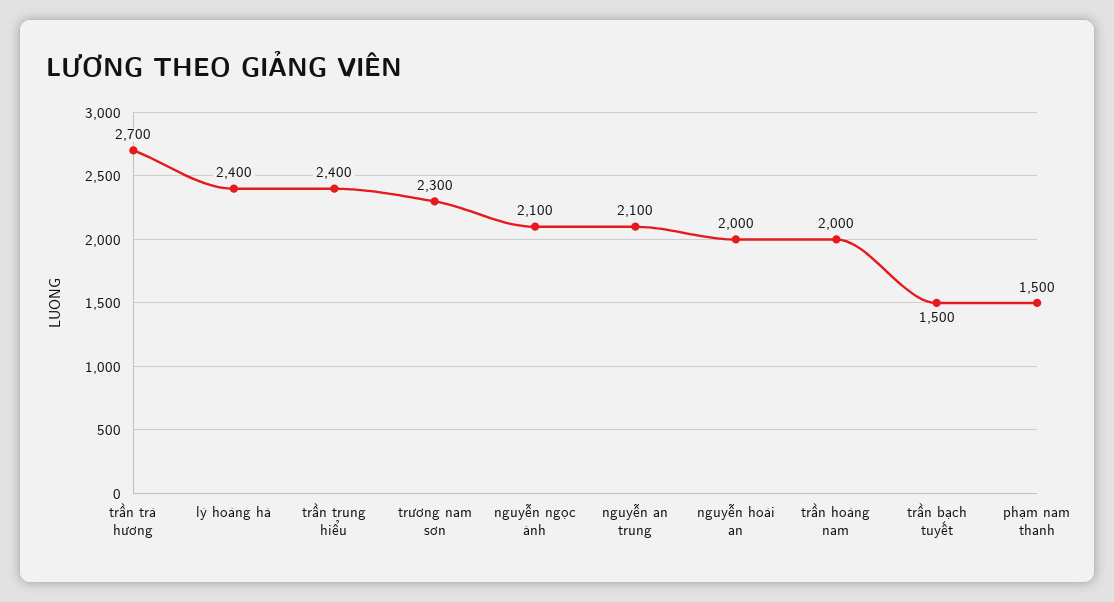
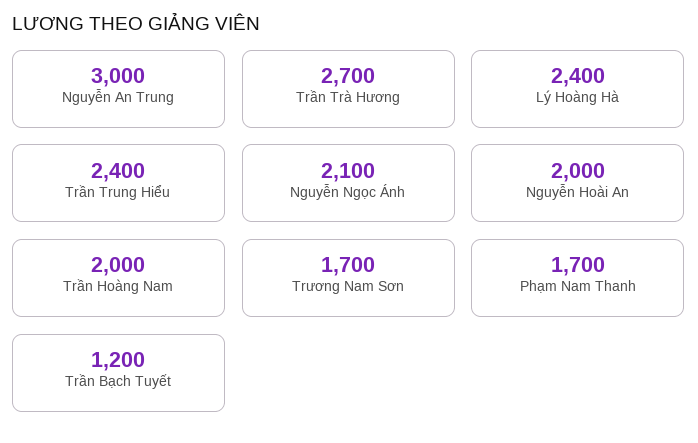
trương nam sơn: 2300 -> 1700
nguyễn an trung: 2100 -> 3000
trần bạch tuyết: 1500 -> 1200
phạm nam thanh: 1500 -> 1700

